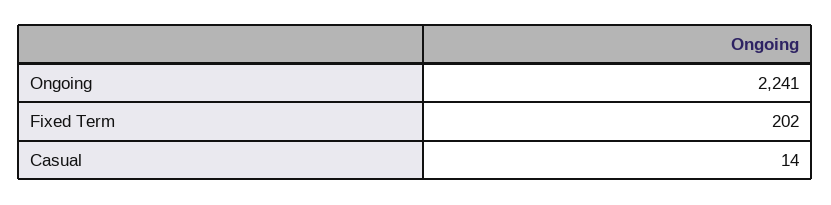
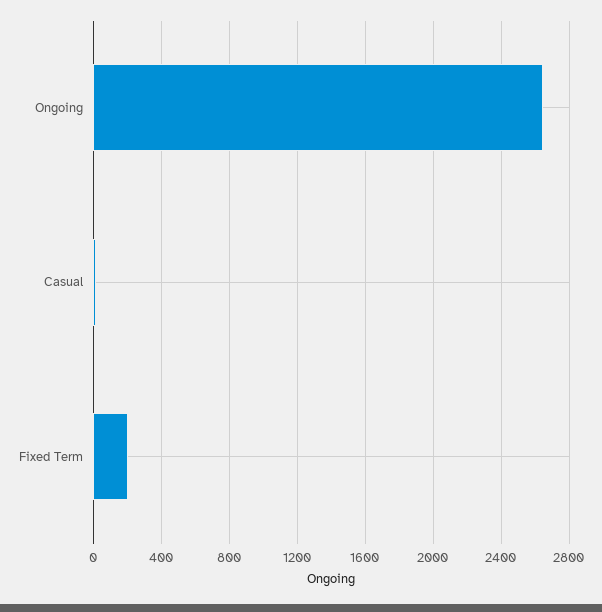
Ongoing: 2241 -> 2650

